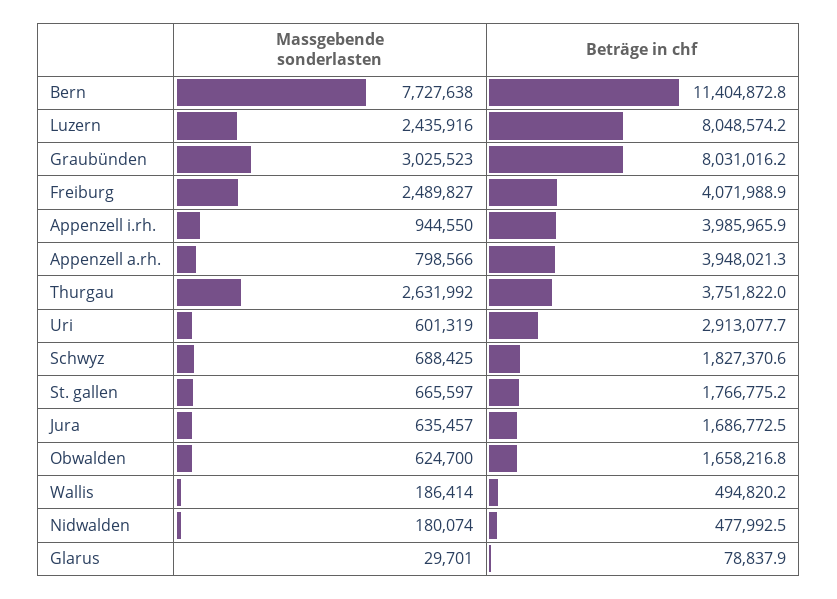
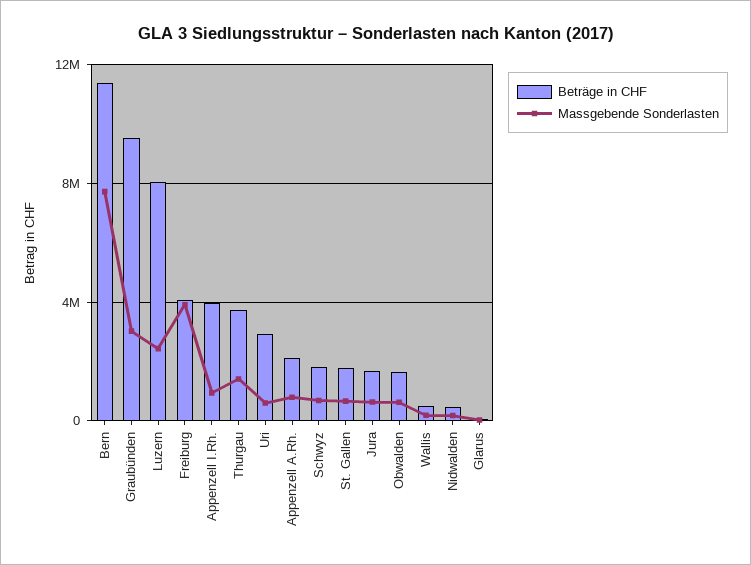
Beträge in chf, Graubünden: 8031016.2 -> 9500000
Massgebende sonderlasten, Freiburg: 2489827 -> 4000000
Beträge in chf, Appenzell a.rh.: 3948021.3 -> 2000000
Massgebende sonderlasten, Thurgau: 2631992 -> 1500000

